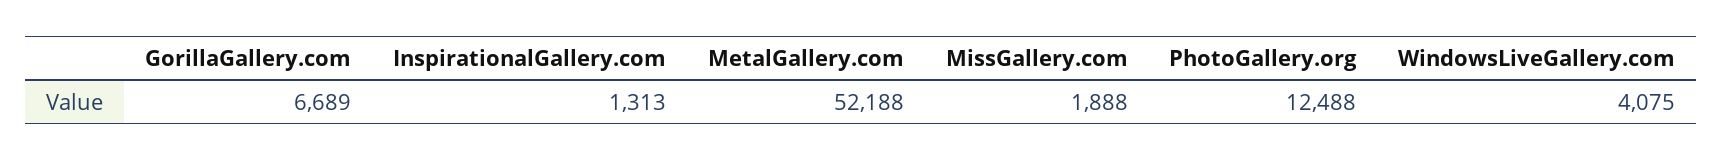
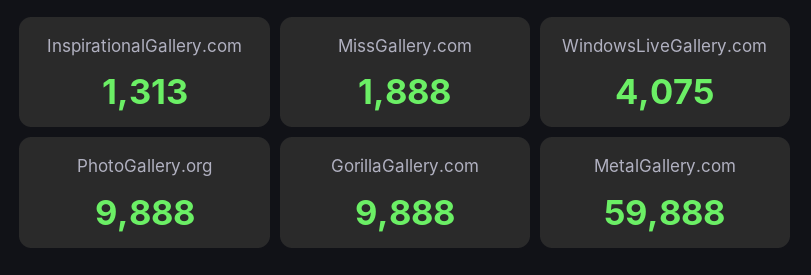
GorillaGallery.com: 6689 -> 9888
MetalGallery.com: 52188 -> 59888
PhotoGallery.org: 12488 -> 9888

